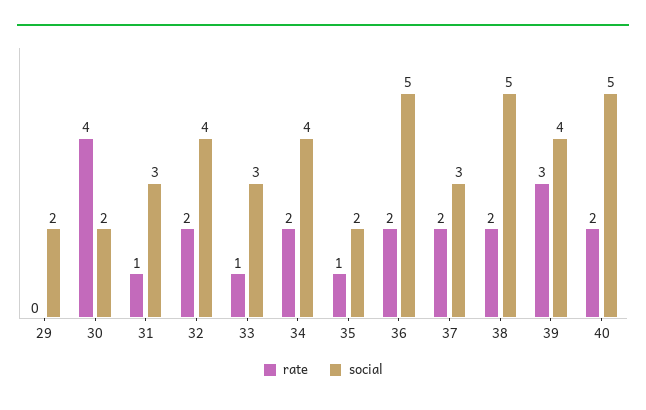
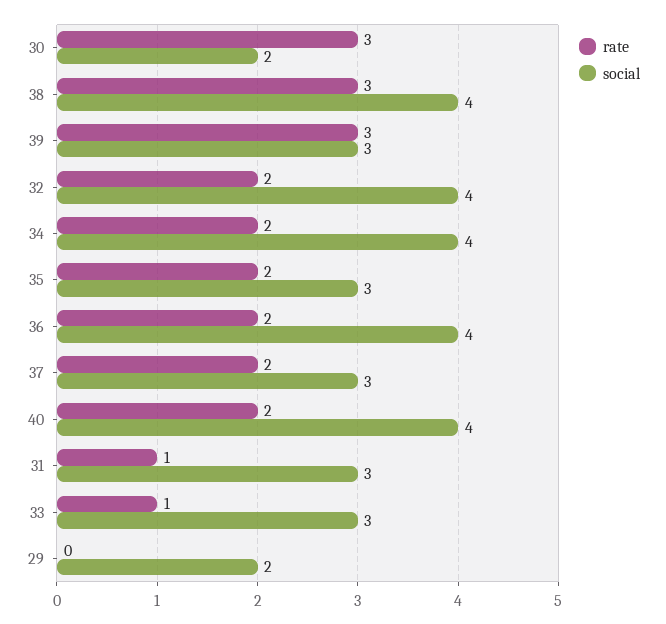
rate, 30: 4 -> 3
rate, 35: 1 -> 2
social, 35: 2 -> 3
social, 36: 5 -> 4
rate, 38: 2 -> 3
social, 38: 5 -> 4
social, 39: 4 -> 3
social, 40: 5 -> 4

